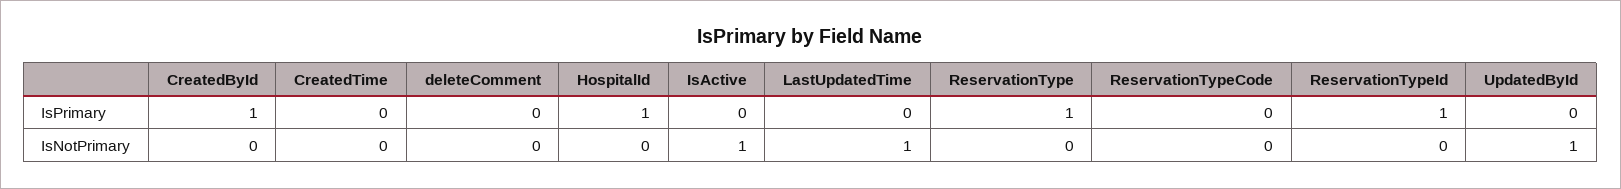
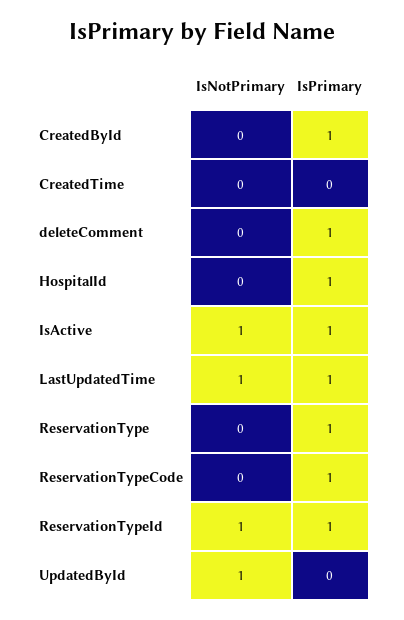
deleteComment, IsPrimary: 0 -> 1
IsActive, IsPrimary: 0 -> 1
LastUpdatedTime, IsPrimary: 0 -> 1
ReservationTypeCode, IsPrimary: 0 -> 1
ReservationTypeId, IsNotPrimary: 0 -> 1

